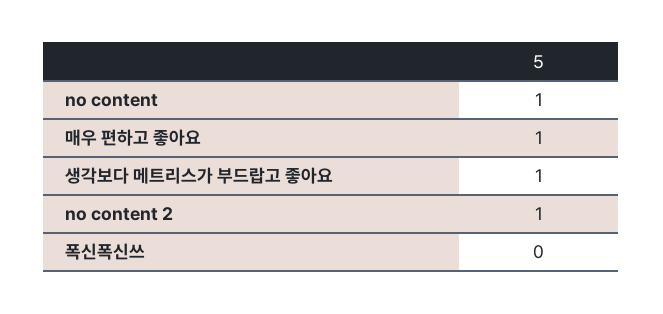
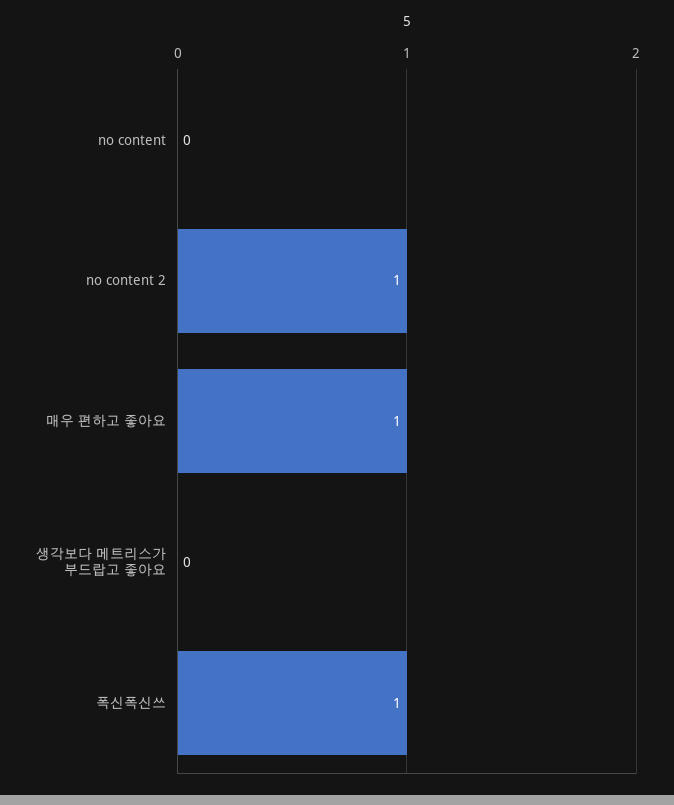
no content: 1 -> 0
생각보다 메트리스가 부드랍고 좋아요: 1 -> 0
폭신폭신쓰: 0 -> 1

